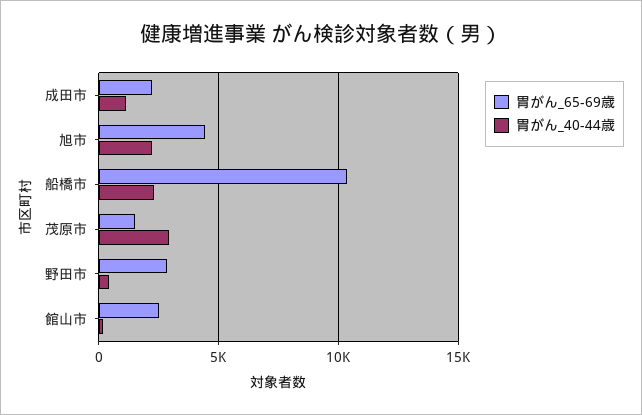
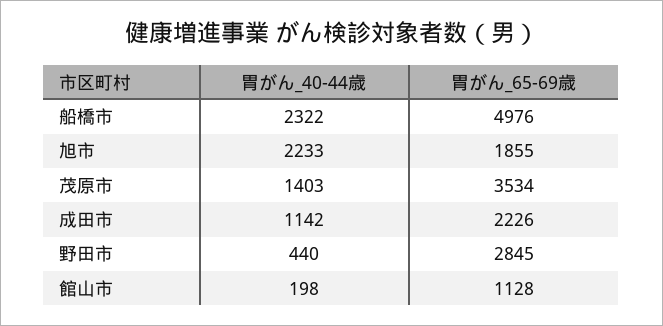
胃がん_65-69歳, 旭市: 4500 -> 1855
胃がん_65-69歳, 船橋市: 10500 -> 4976
胃がん_65-69歳, 茂原市: 1500 -> 3534
胃がん_40-44歳, 茂原市: 3000 -> 1403
胃がん_65-69歳, 館山市: 2500 -> 1128

